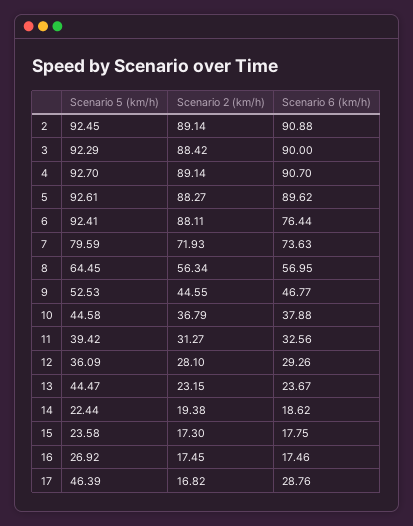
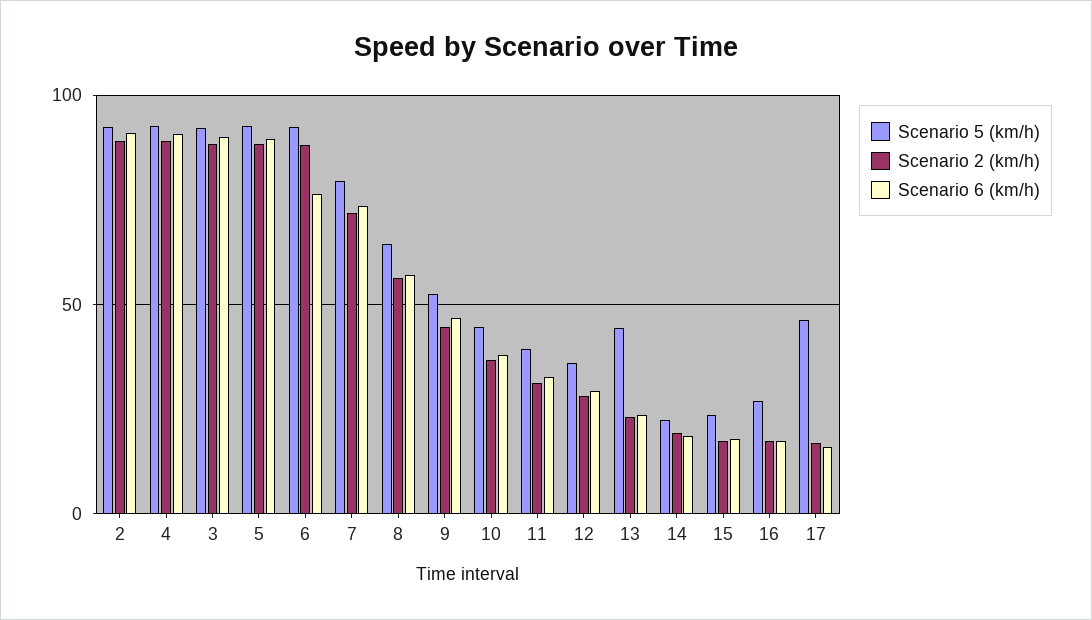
Scenario 6 (km/h), 17: 28.76 -> 15

